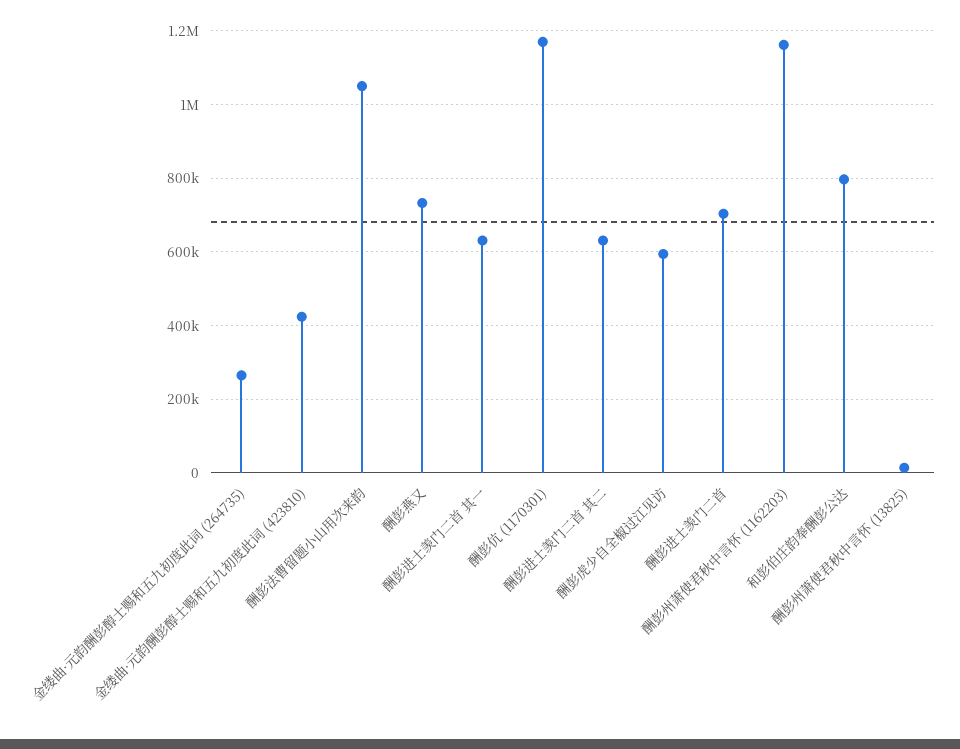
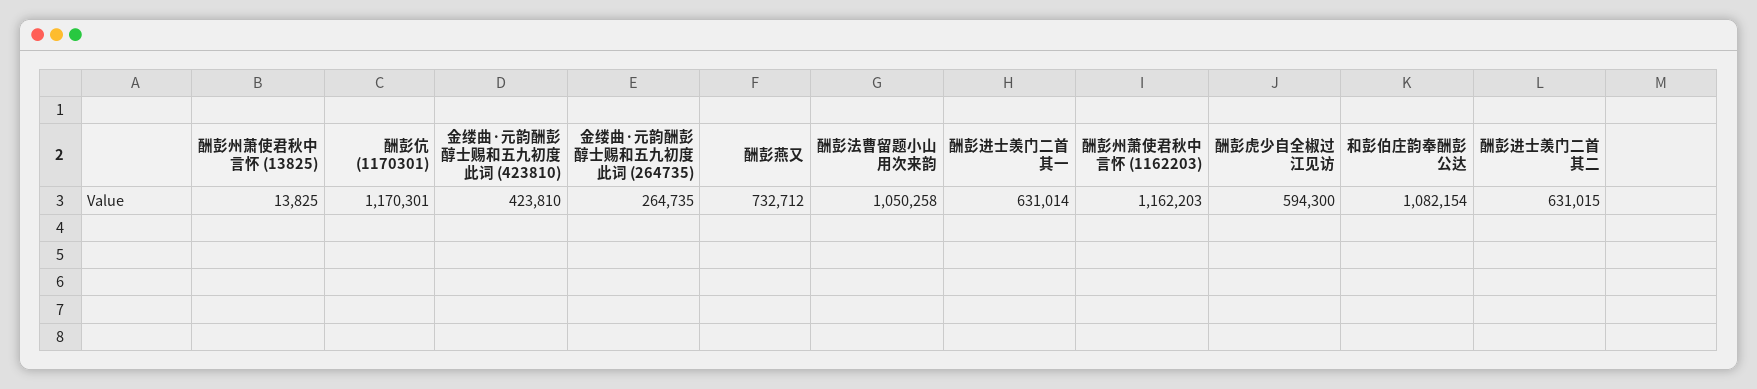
酬彭进士羡门二首: 700000 -> none
和彭伯庄韵奉酬彭公达: 800000 -> 1082154

